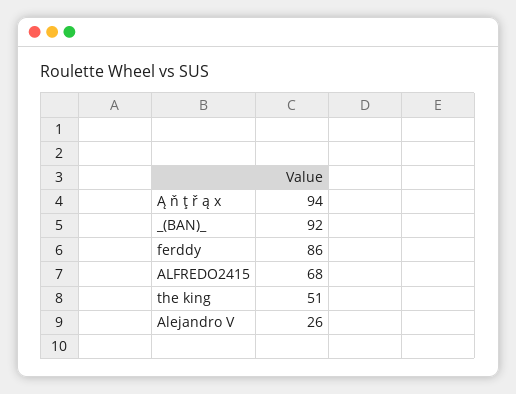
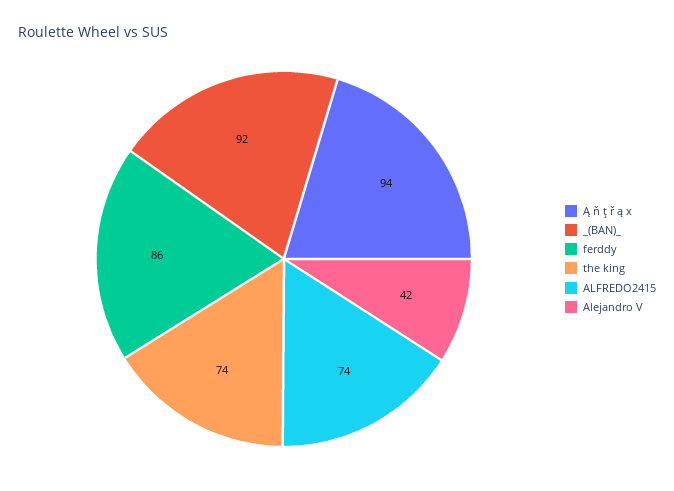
ALFREDO2415: 68 -> 74
the king: 51 -> 74
Alejandro V: 26 -> 42

